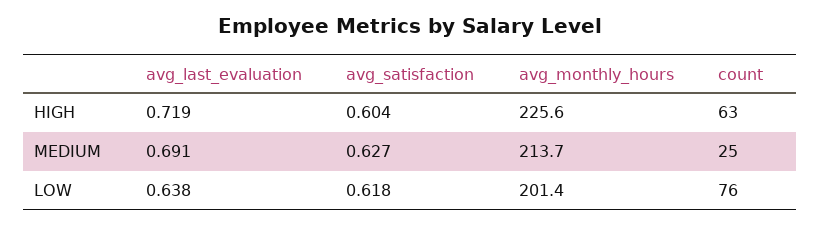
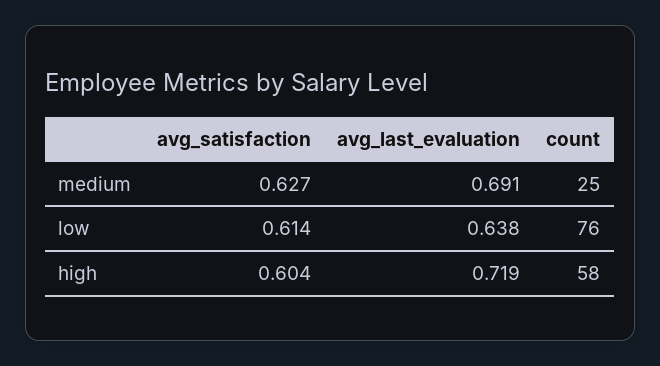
avg_monthly_hours, HIGH: 225.6 -> none
count, HIGH: 63 -> 58
avg_monthly_hours, MEDIUM: 213.7 -> none
avg_satisfaction, LOW: 0.618 -> 0.614
avg_monthly_hours, LOW: 201.4 -> none

